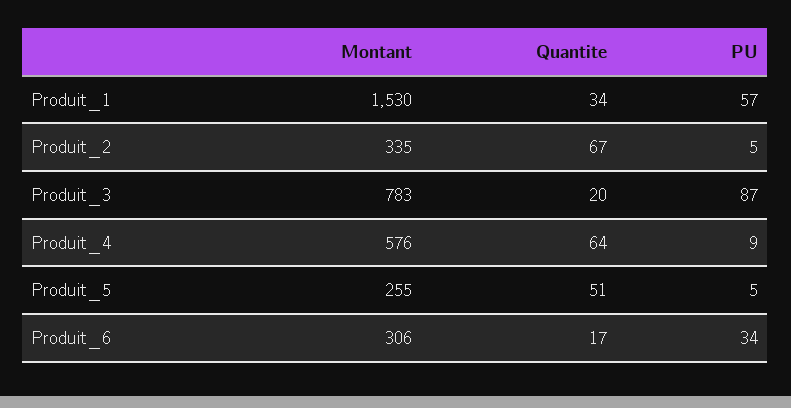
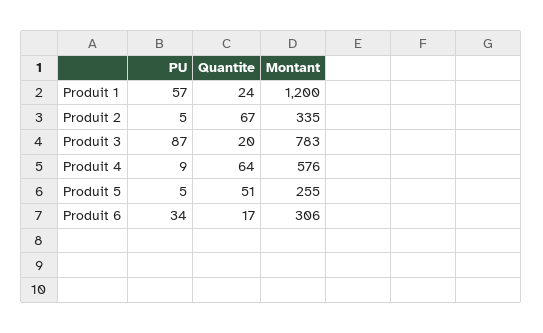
Montant, Produit_1: 1530 -> 1200
Quantite, Produit_1: 34 -> 24

